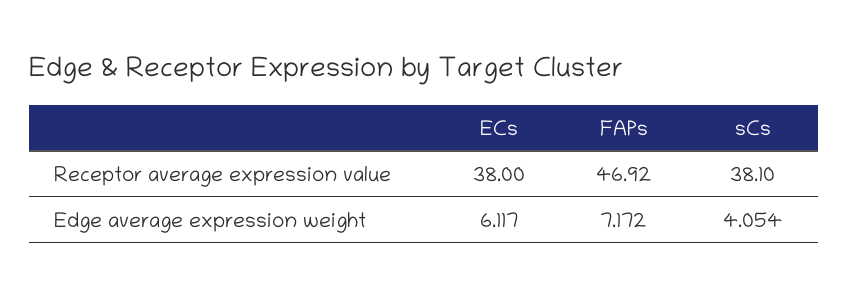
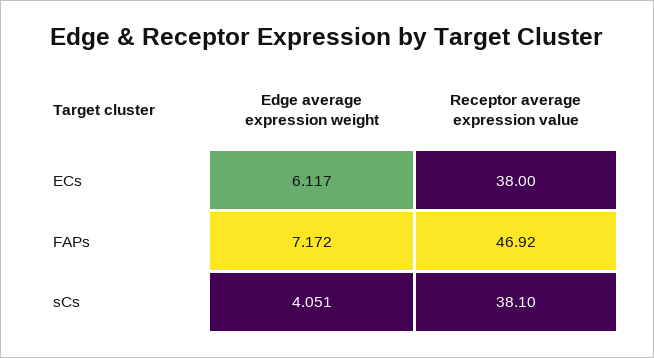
sCs, Edge average expression weight: 4.054 -> 4.051

